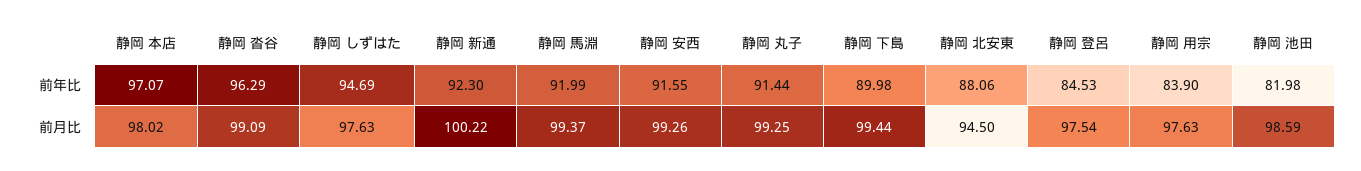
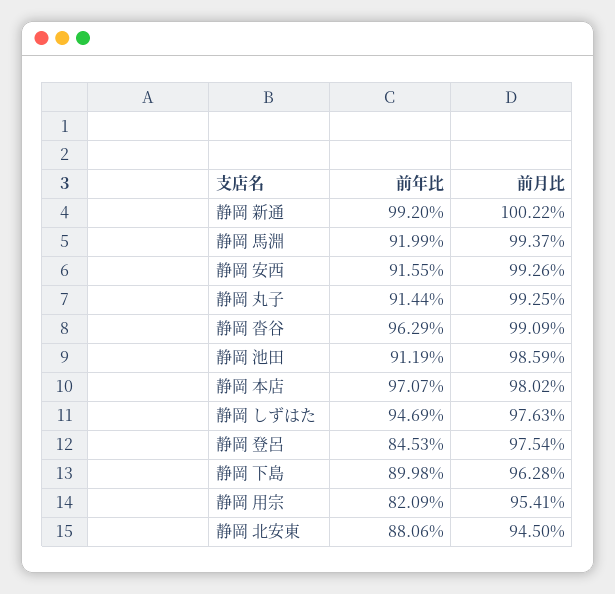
静岡 新通, 前年比: 92.3 -> 99.2
静岡 用宗, 前年比: 83.9 -> 82.09
静岡 池田, 前年比: 81.98 -> 91.19
静岡 下島, 前月比: 99.44 -> 96.28
静岡 用宗, 前月比: 97.63 -> 95.41

